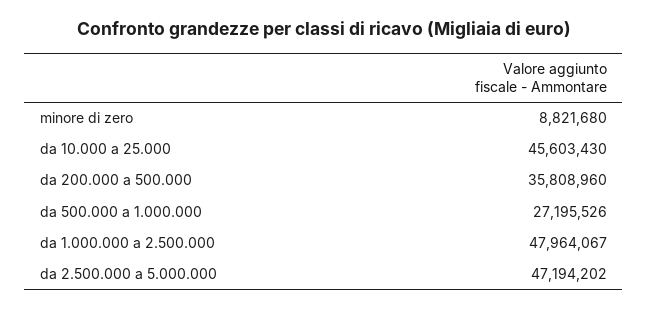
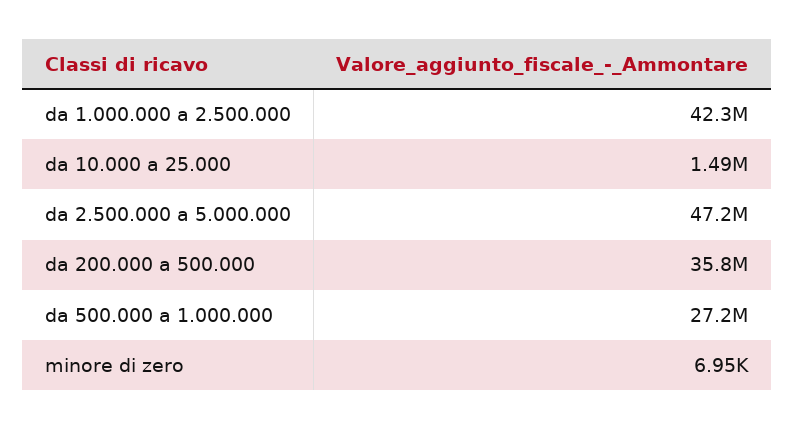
minore di zero: 8821680 -> 6950
da 10.000 a 25.000: 45603430 -> 1490000
da 1.000.000 a 2.500.000: 47964067 -> 42300000

